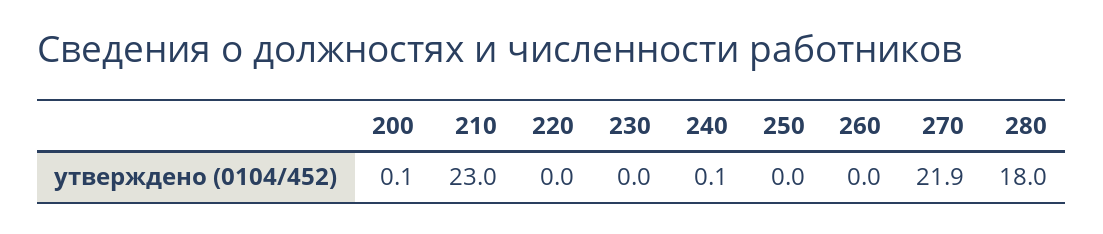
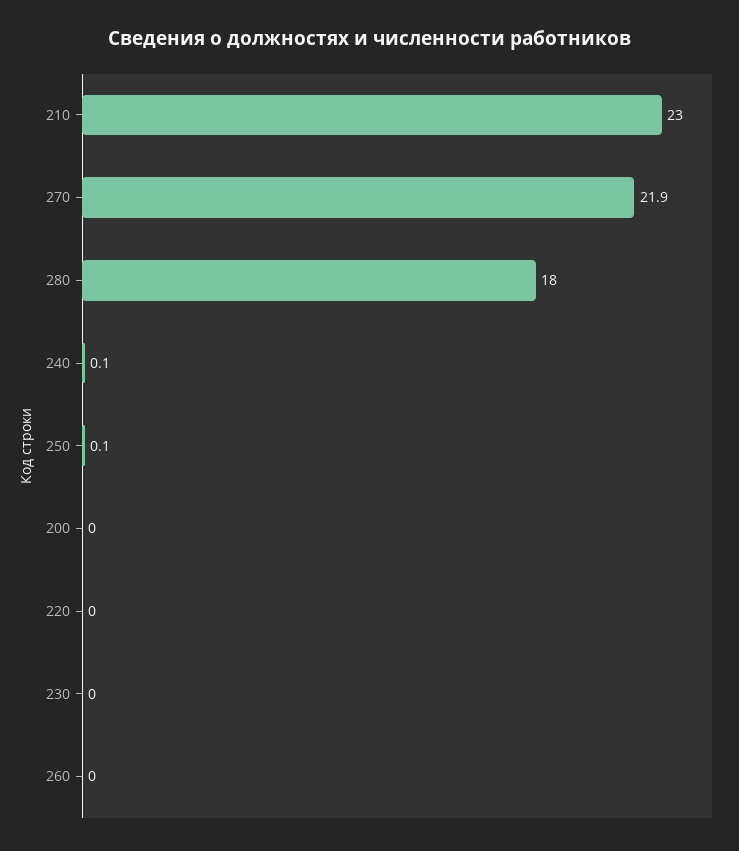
200: 0.1 -> 0
250: 0 -> 0.1

